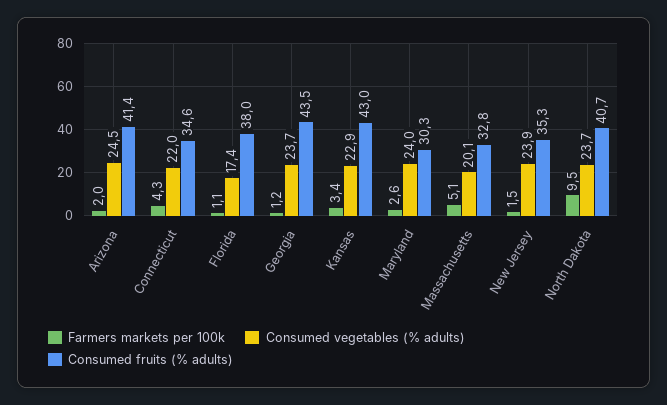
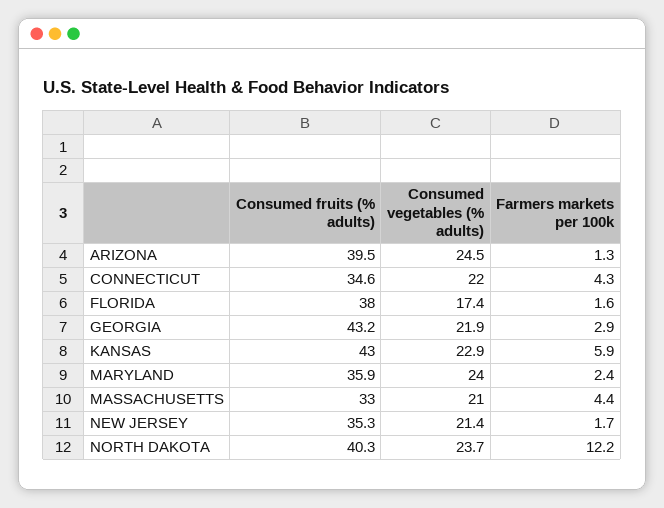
Farmers markets per 100k, Arizona: 2 -> 1.3
Consumed fruits (% adults), Arizona: 41.4 -> 39.5
Farmers markets per 100k, Florida: 1.1 -> 1.6
Farmers markets per 100k, Georgia: 1.2 -> 2.9
Consumed vegetables (% adults), Georgia: 23.7 -> 21.9
Consumed fruits (% adults), Georgia: 43.5 -> 43.2
Farmers markets per 100k, Kansas: 3.4 -> 5.9
Farmers markets per 100k, Maryland: 2.6 -> 2.4
Consumed fruits (% adults), Maryland: 30.3 -> 35.9
Farmers markets per 100k, Massachusetts: 5.1 -> 4.4
Consumed vegetables (% adults), Massachusetts: 20.1 -> 21
Consumed fruits (% adults), Massachusetts: 32.8 -> 33
Farmers markets per 100k, New Jersey: 1.5 -> 1.7
Consumed vegetables (% adults), New Jersey: 23.9 -> 21.4
Farmers markets per 100k, North Dakota: 9.5 -> 12.2
Consumed fruits (% adults), North Dakota: 40.7 -> 40.3

